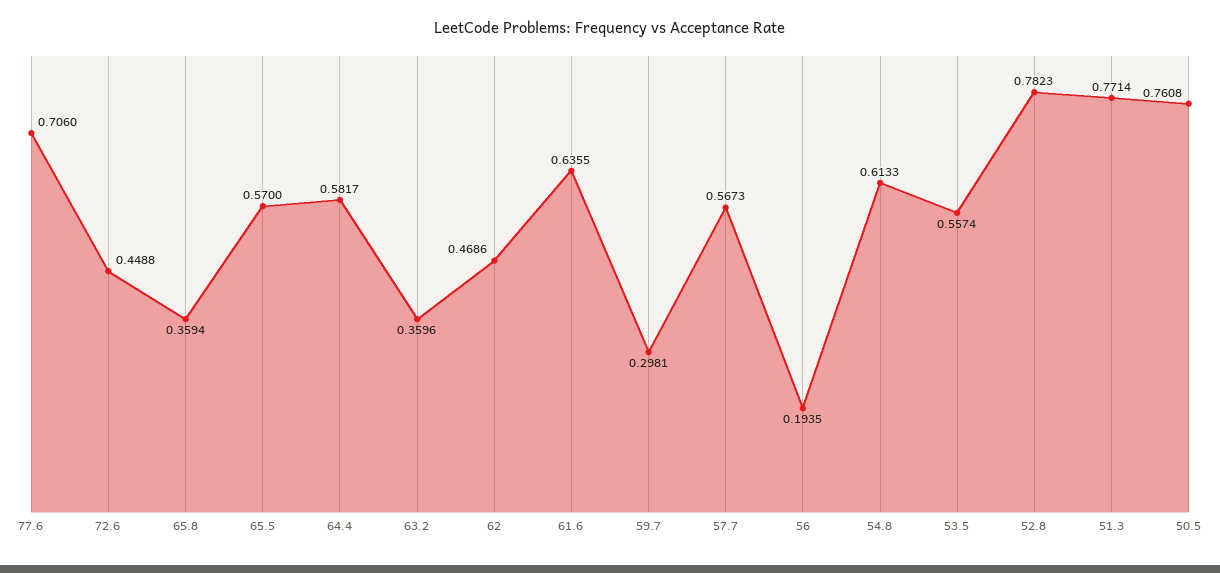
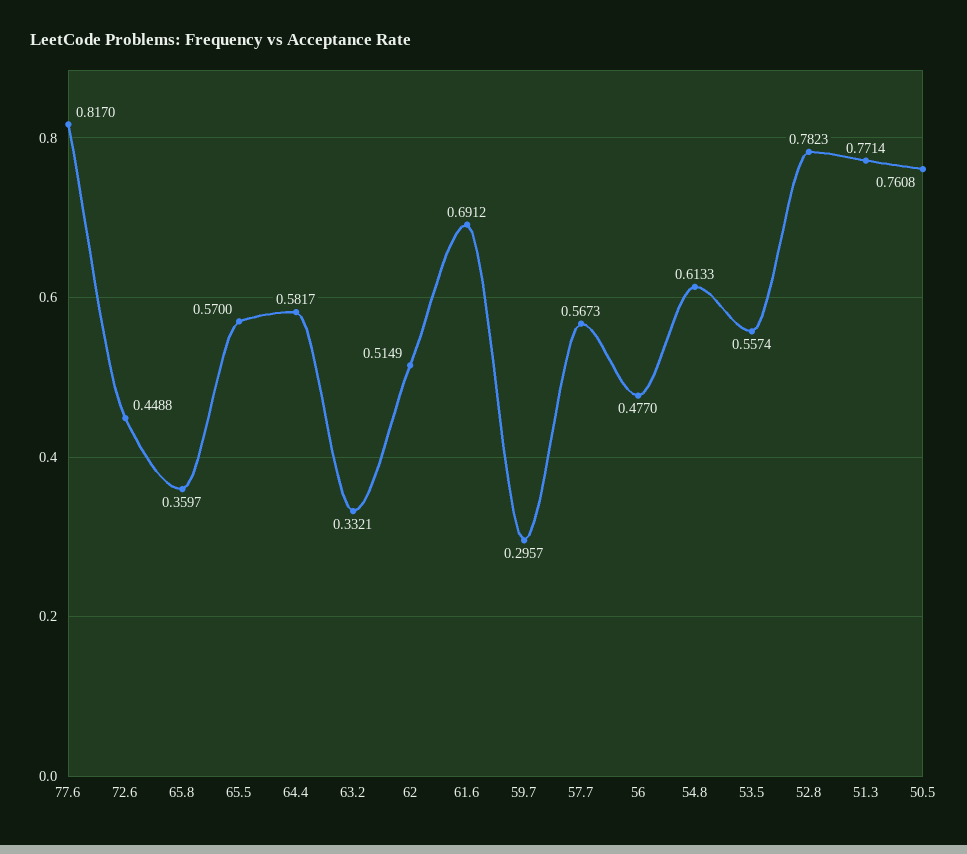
77.6: 0.706 -> 0.817
65.8: 0.3594 -> 0.3597
63.2: 0.3596 -> 0.3321
62: 0.4686 -> 0.5149
61.6: 0.6355 -> 0.6912
59.7: 0.2981 -> 0.2957
56: 0.1935 -> 0.477

